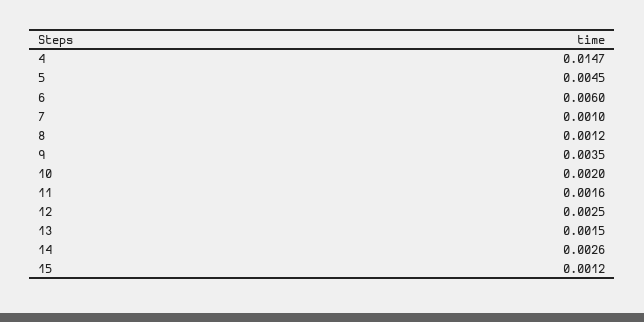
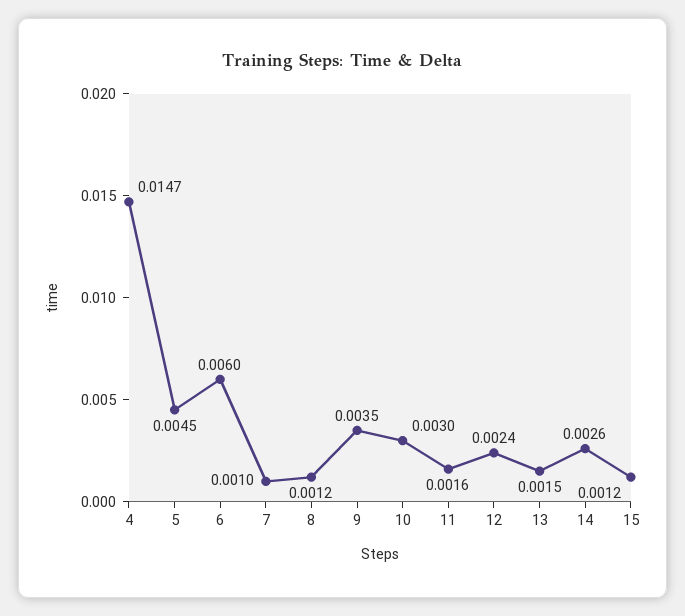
10: 0.002 -> 0.003
12: 0.0025 -> 0.0024

